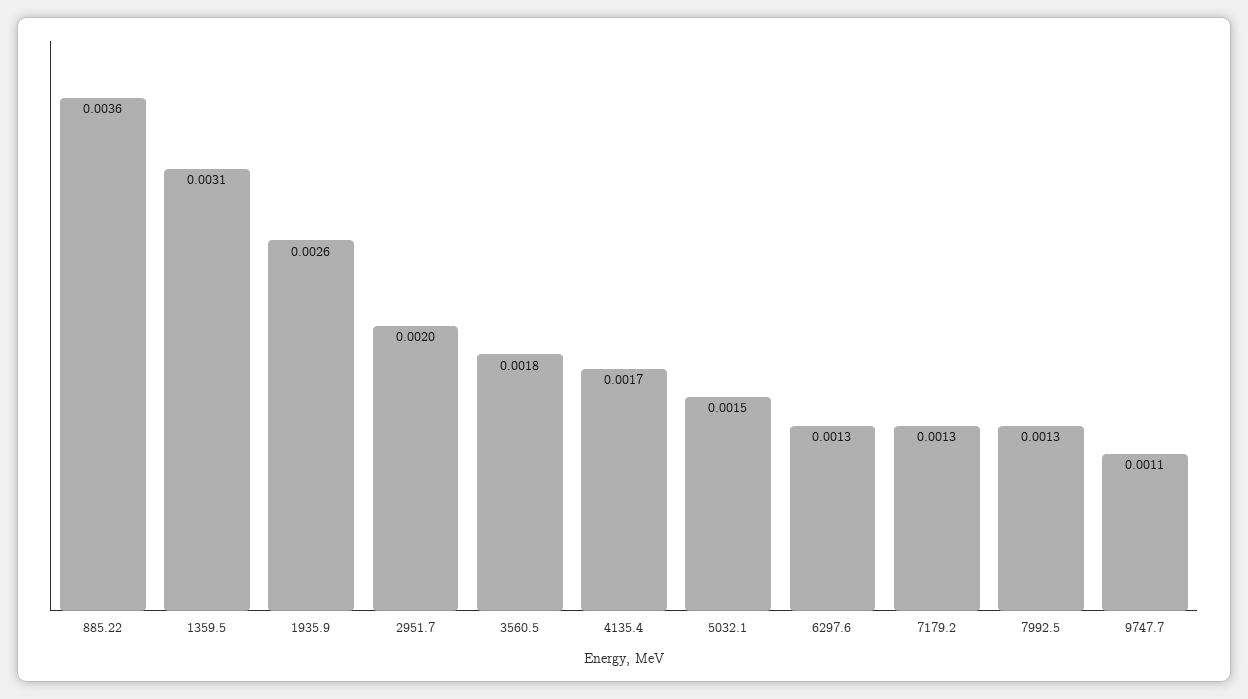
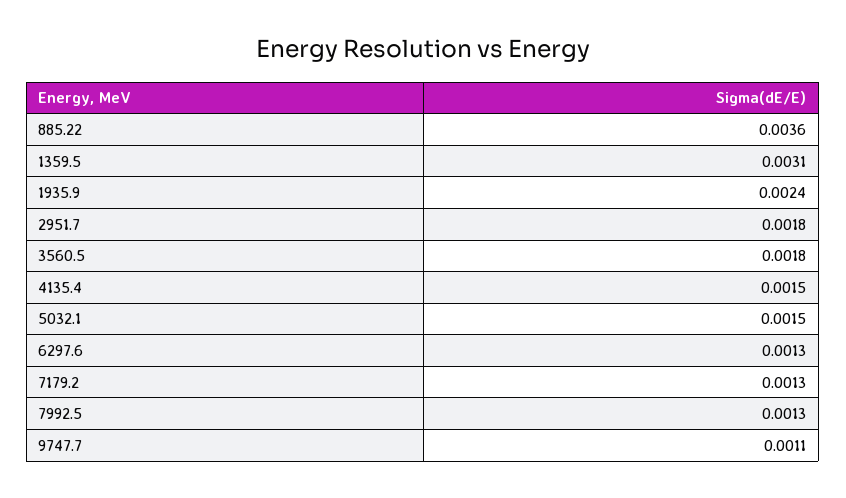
1935.9: 0.0026 -> 0.0024
2951.7: 0.002 -> 0.0018
4135.4: 0.0017 -> 0.0015

